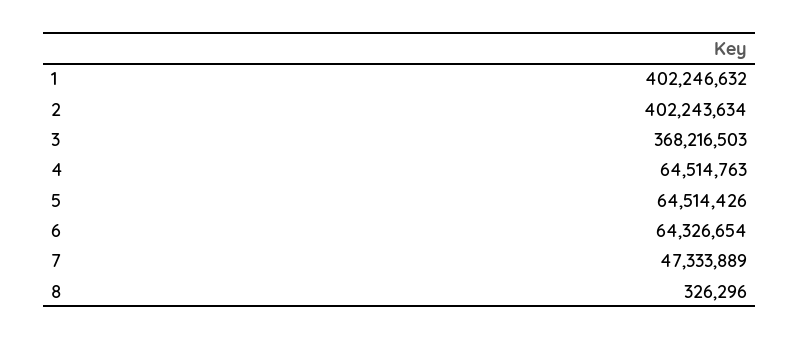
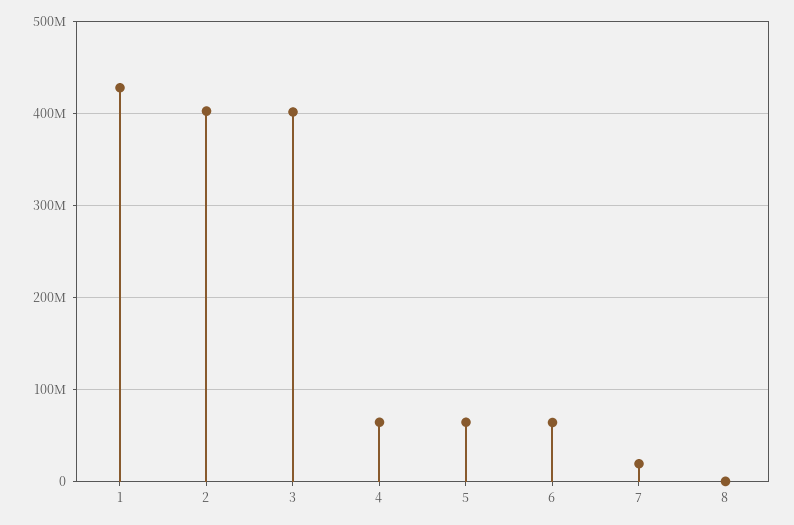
1: 402246632 -> 430000000
3: 368216503 -> 400000000
7: 47333889 -> 20000000

